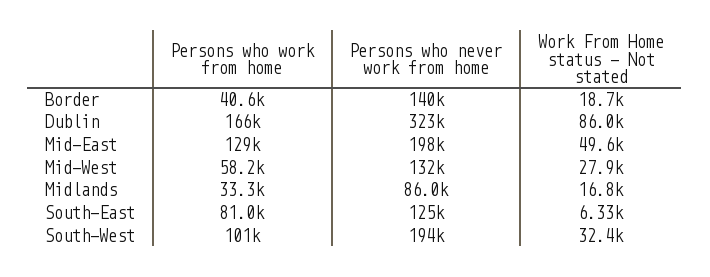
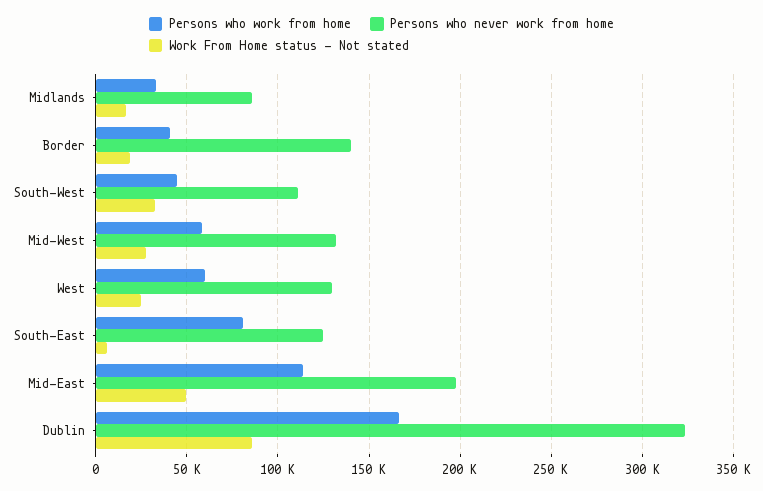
Persons who work from home, Mid-East: 129000 -> 115000
Persons who work from home, South-West: 101000 -> 45000
Persons who never work from home, South-West: 194000 -> 110000
Persons who work from home, West: none -> 60000
Persons who never work from home, West: none -> 130000
Work From Home status - Not stated, West: none -> 25000

